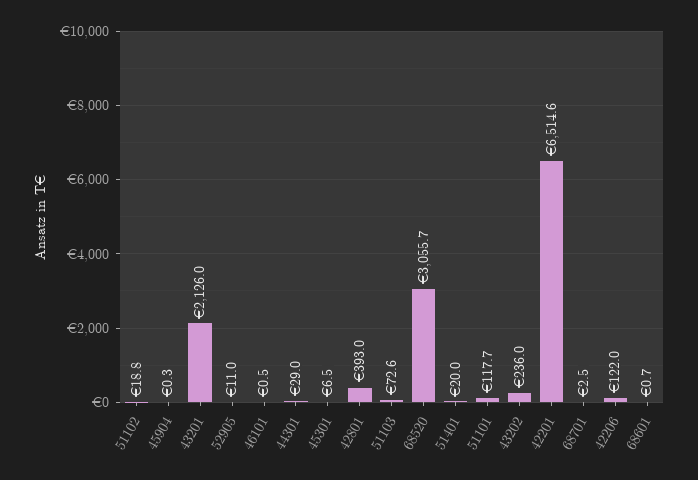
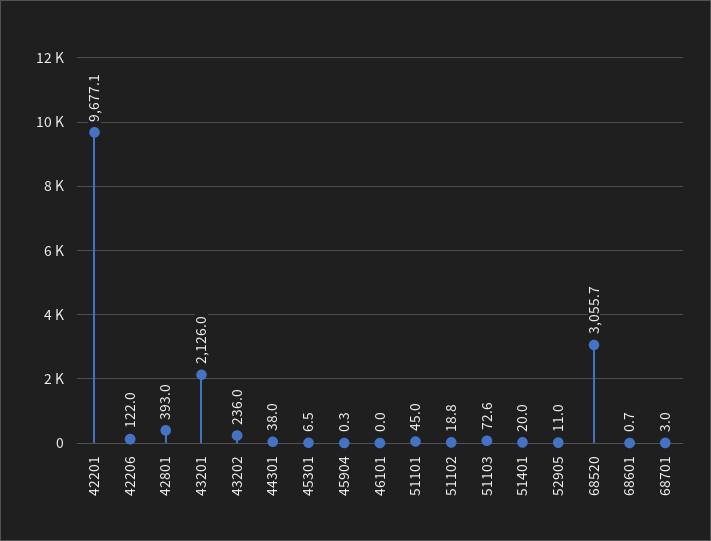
46101: 0.5 -> 0
44301: 29 -> 38
51101: 117.7 -> 45
42201: 6514.6 -> 9677.1
68701: 2.5 -> 3

